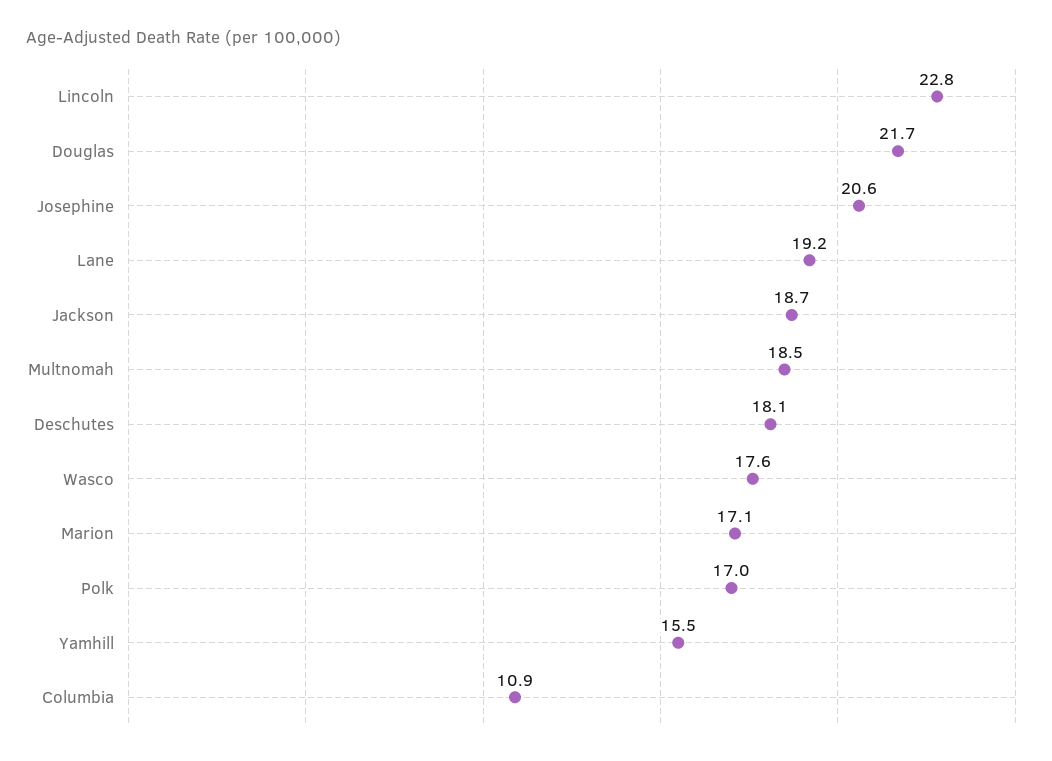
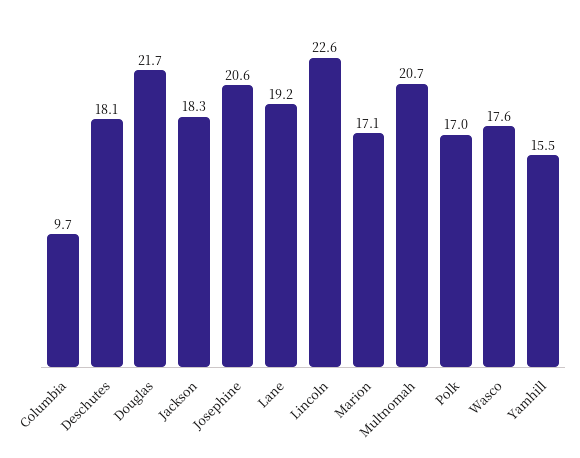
Lincoln: 22.8 -> 22.6
Jackson: 18.7 -> 18.3
Multnomah: 18.5 -> 20.7
Columbia: 10.9 -> 9.7

